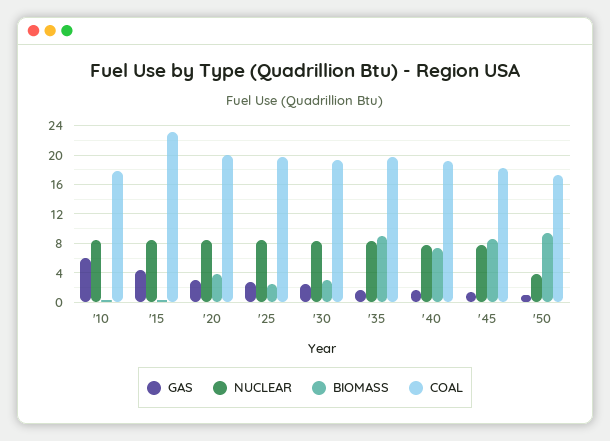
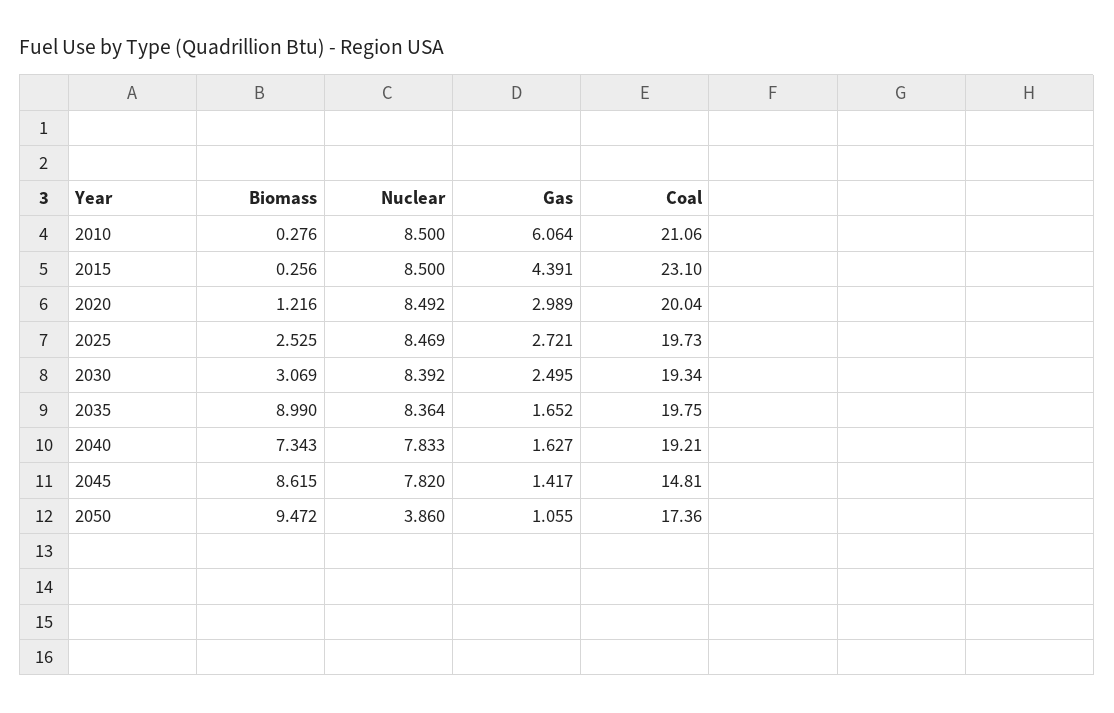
COAL, '10: 18 -> 21.06
BIOMASS, '20: 4 -> 1.216
COAL, '45: 18 -> 14.81

